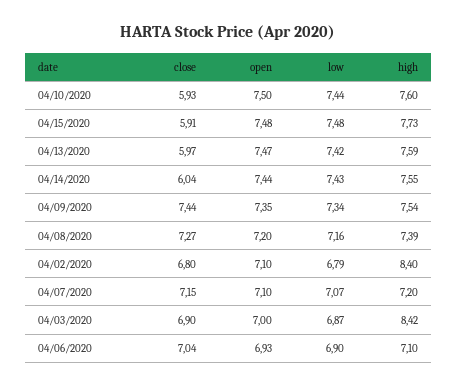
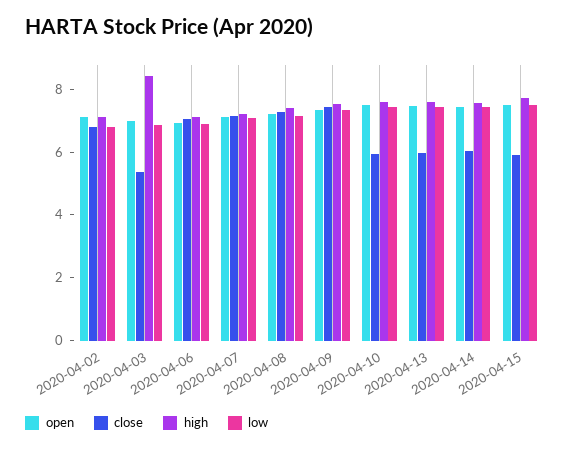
high, 04/02/2020: 8.4 -> 7
close, 04/03/2020: 6.9 -> 5.5

